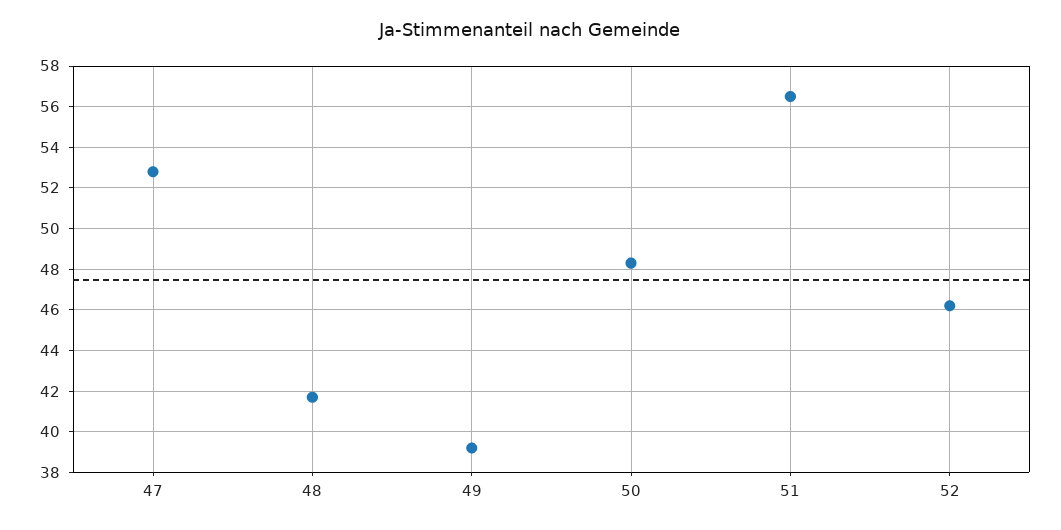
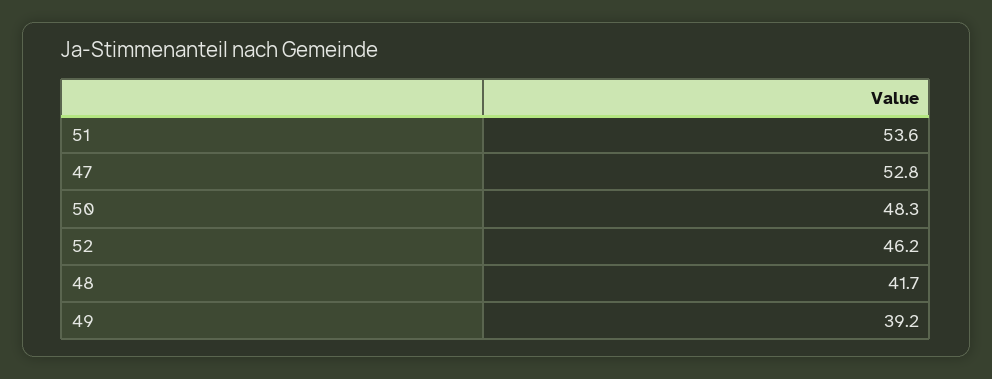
51: 56.5 -> 53.6

